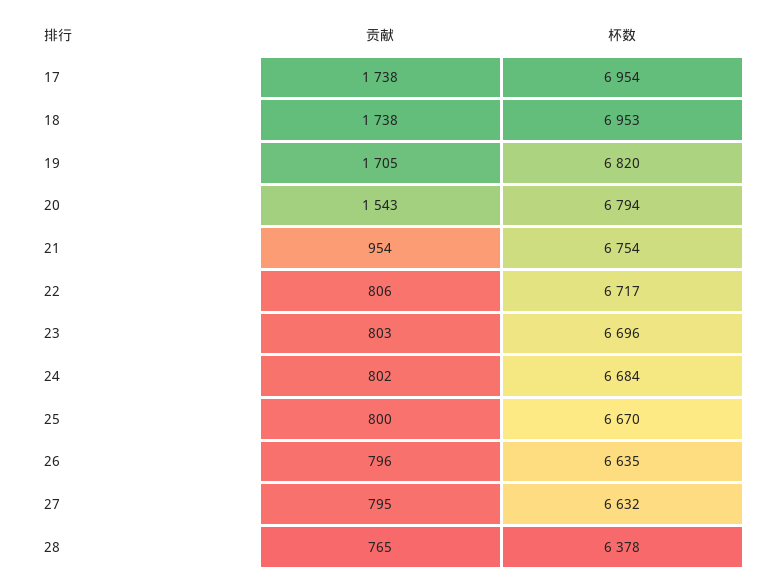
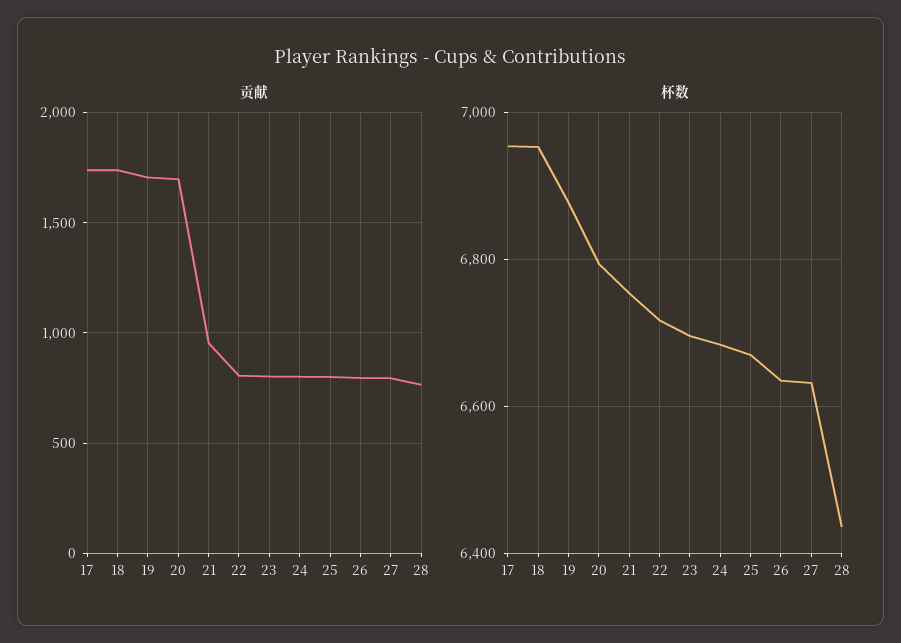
杯数, 19: 6820 -> 6880
贡献, 20: 1543 -> 1700
杯数, 28: 6378 -> 6440

